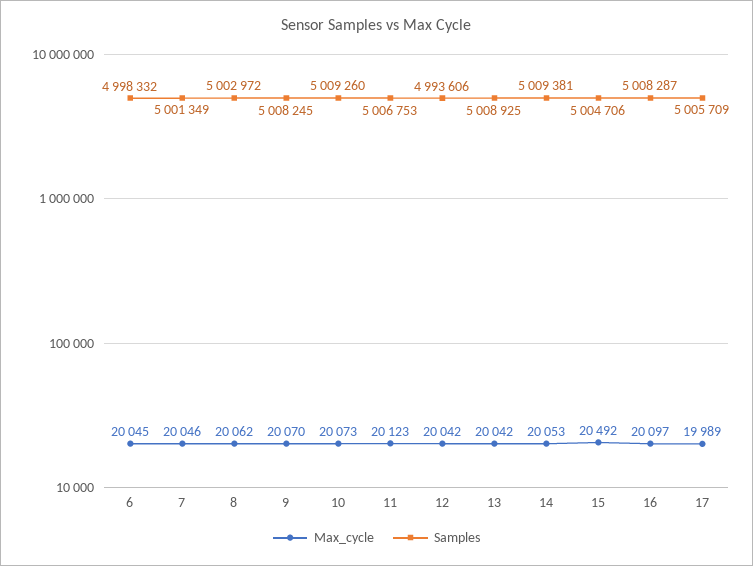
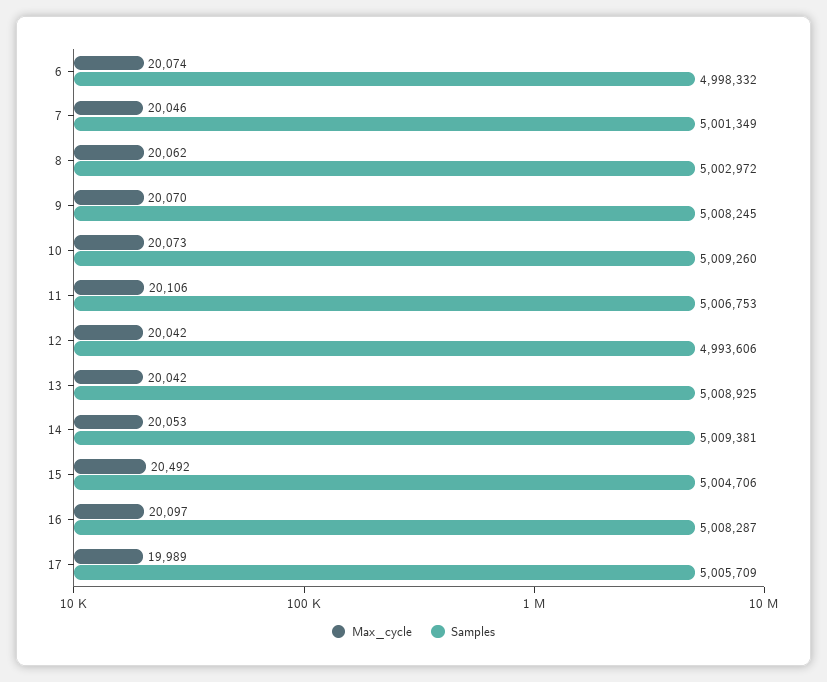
Max_cycle, 6: 20045 -> 20074
Max_cycle, 11: 20123 -> 20106

